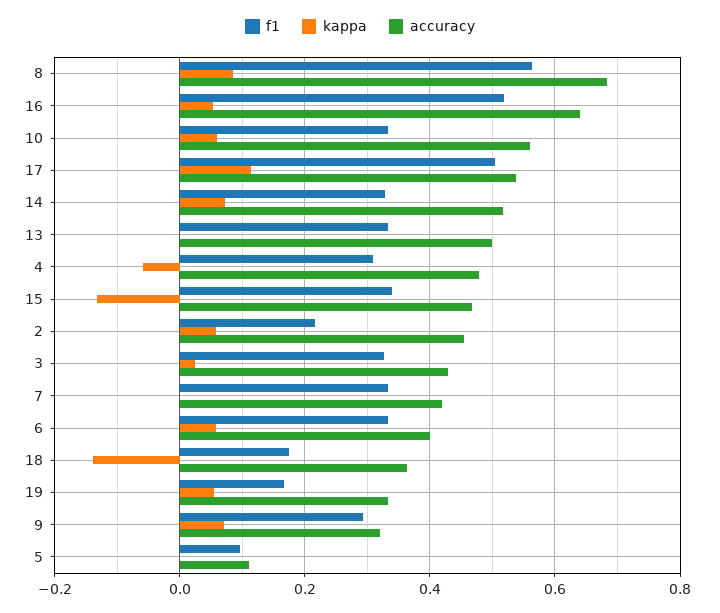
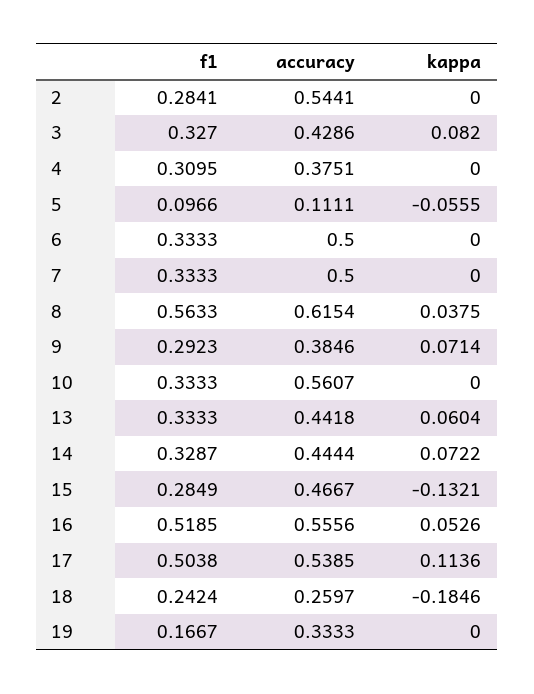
kappa, 8: 0.08 -> 0.0375
accuracy, 8: 0.68 -> 0.6154
accuracy, 16: 0.64 -> 0.5556
kappa, 10: 0.06 -> 0
accuracy, 14: 0.52 -> 0.4444
kappa, 13: 0 -> 0.0604
accuracy, 13: 0.5 -> 0.4418
kappa, 4: -0.06 -> 0
accuracy, 4: 0.48 -> 0.3751
f1, 15: 0.34 -> 0.2849
f1, 2: 0.22 -> 0.2841
kappa, 2: 0.06 -> 0
accuracy, 2: 0.46 -> 0.5441
kappa, 3: 0.02 -> 0.082
accuracy, 7: 0.42 -> 0.5
kappa, 6: 0.06 -> 0
accuracy, 6: 0.4 -> 0.5
f1, 18: 0.18 -> 0.2424
kappa, 18: -0.14 -> -0.1846
accuracy, 18: 0.36 -> 0.2597
kappa, 19: 0.06 -> 0
accuracy, 9: 0.32 -> 0.3846
kappa, 5: 0 -> -0.0555

